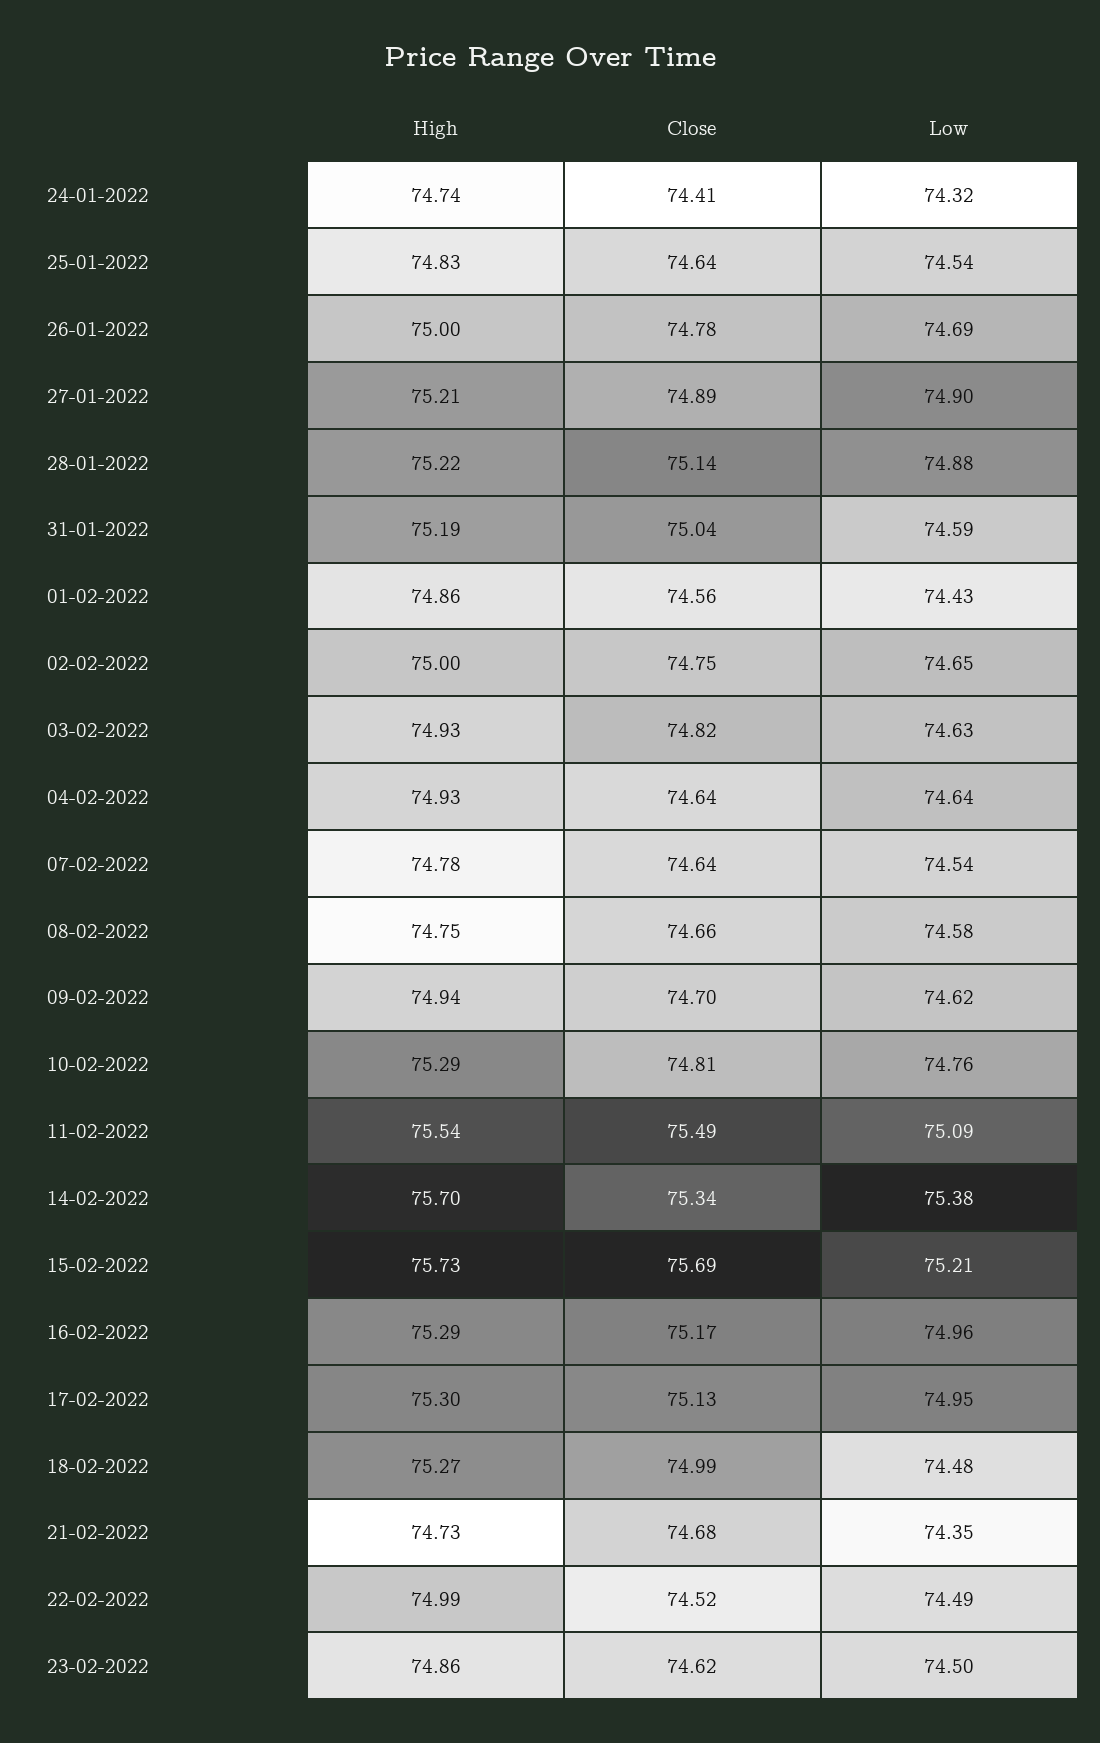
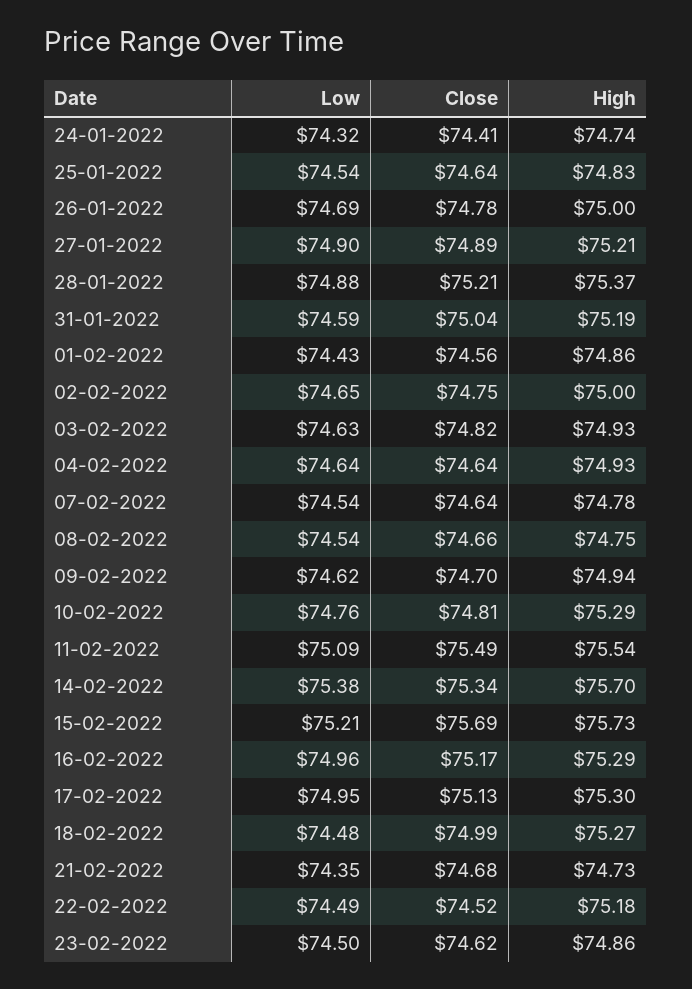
High, 28-01-2022: 75.22 -> 75.37
Close, 28-01-2022: 75.14 -> 75.21
Low, 08-02-2022: 74.58 -> 74.54
High, 22-02-2022: 74.99 -> 75.18

